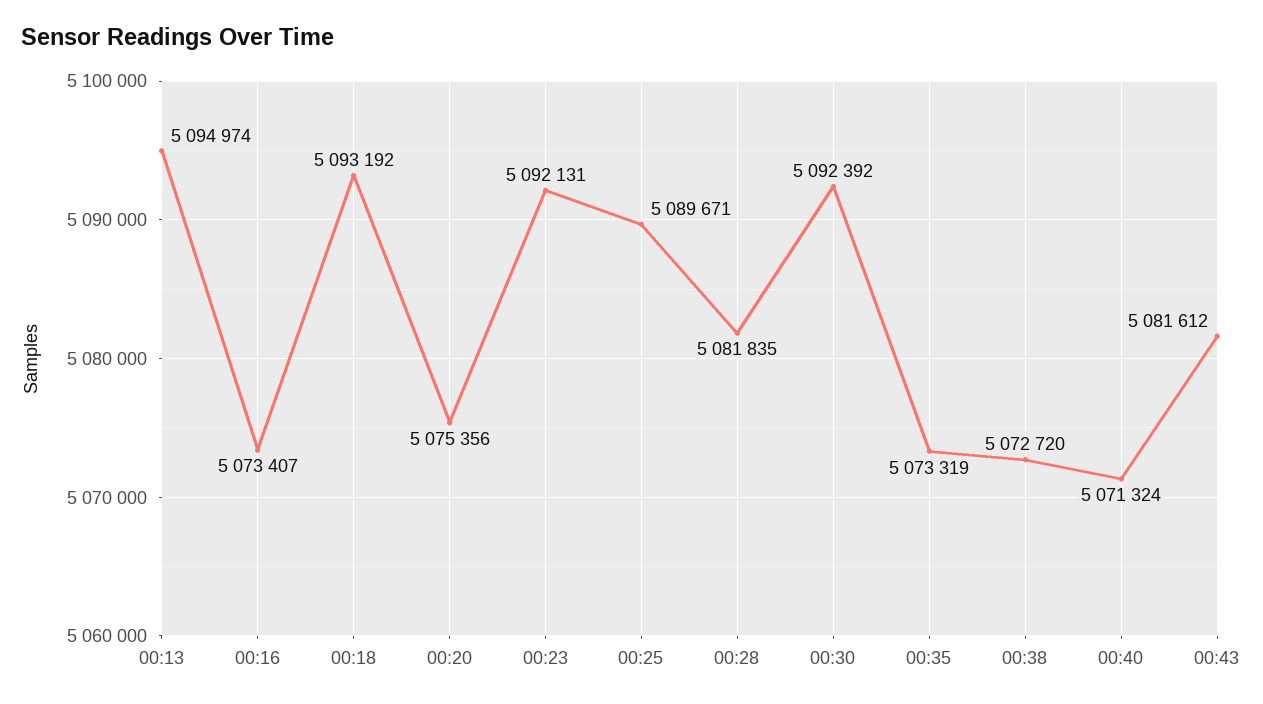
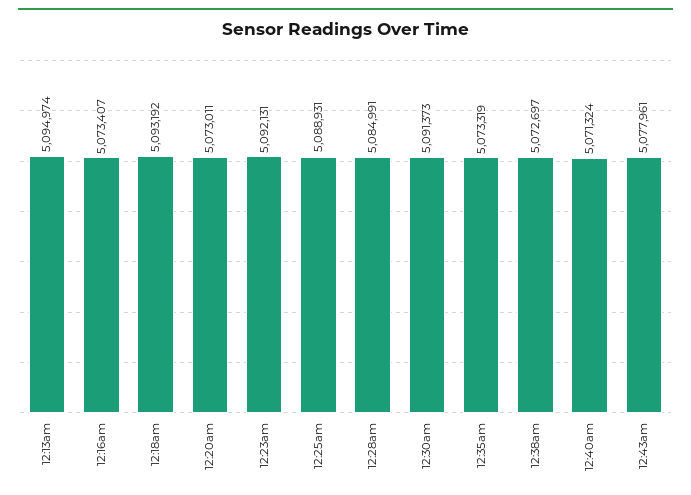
00:20: 5075356 -> 5073011
00:25: 5089671 -> 5088931
00:28: 5081835 -> 5084991
00:30: 5092392 -> 5091373
00:38: 5072720 -> 5072697
00:43: 5081612 -> 5077961

